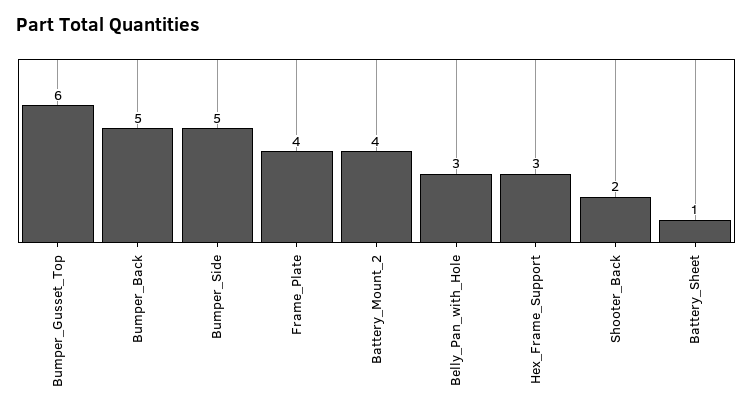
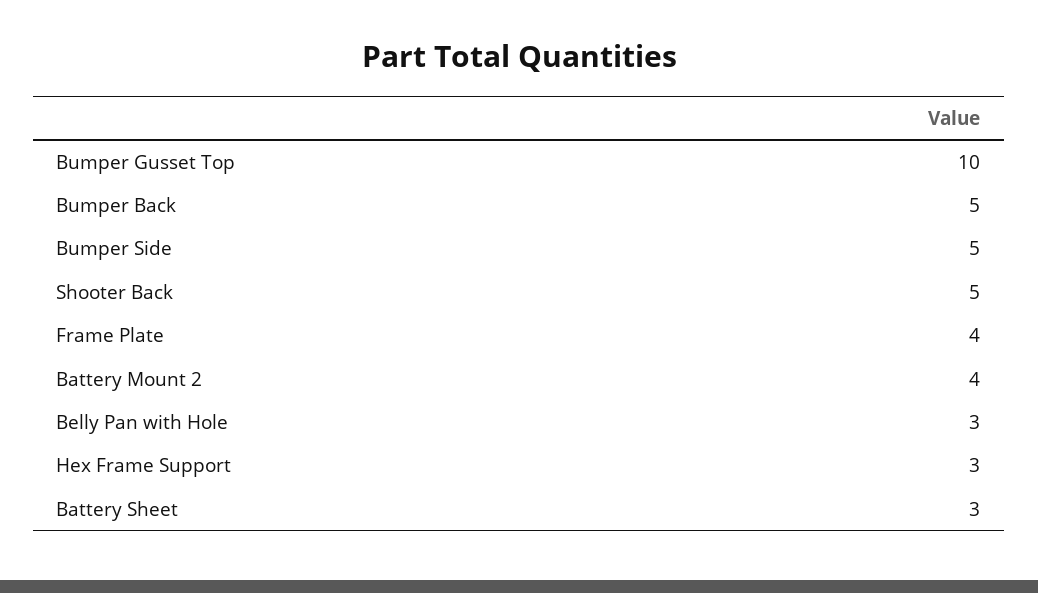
Bumper_Gusset_Top: 6 -> 10
Shooter_Back: 2 -> 5
Battery_Sheet: 1 -> 3

